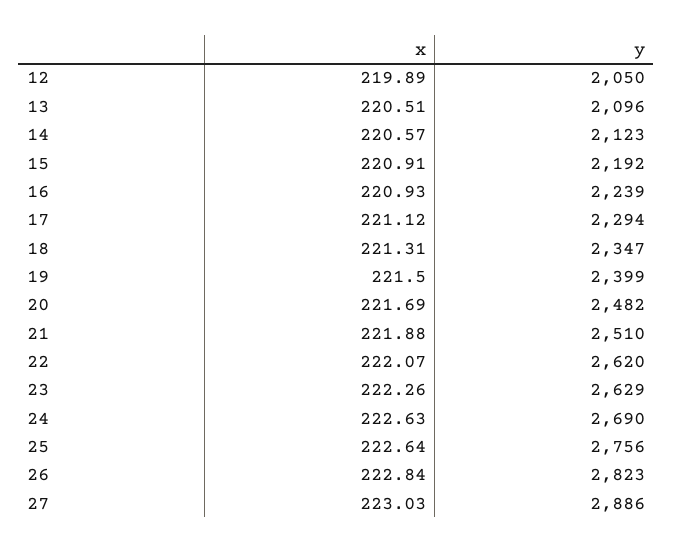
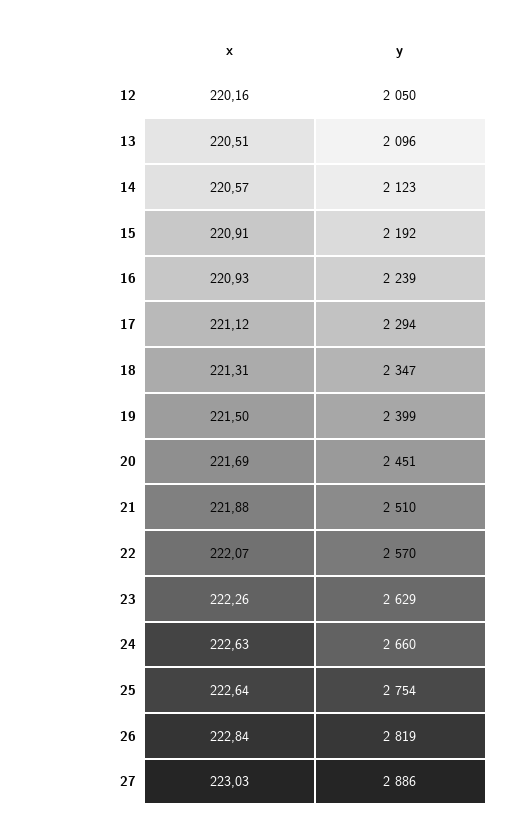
x, 12: 219.89 -> 220.16
y, 20: 2482 -> 2451
y, 22: 2620 -> 2570
y, 24: 2690 -> 2660
y, 25: 2756 -> 2754
y, 26: 2823 -> 2819

